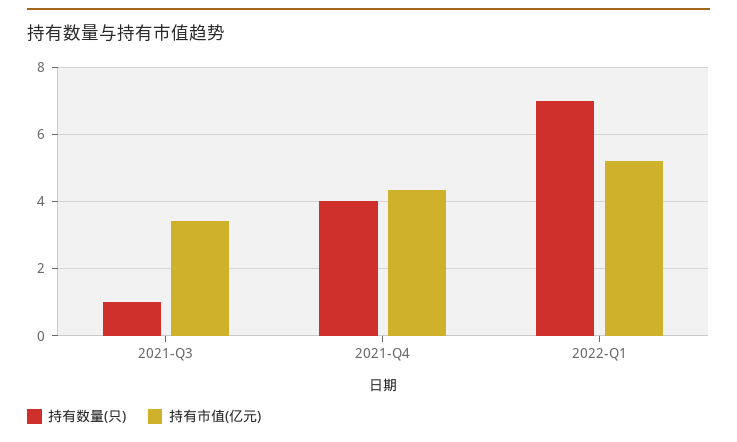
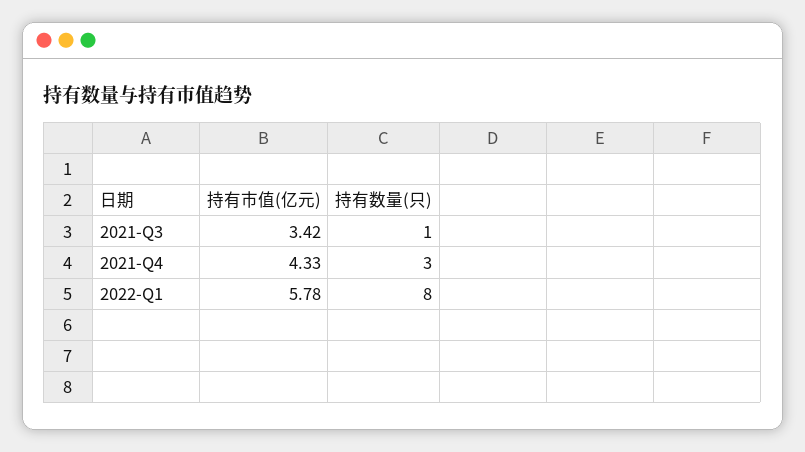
持有数量(只), 2021-Q4: 4 -> 3
持有数量(只), 2022-Q1: 7 -> 8
持有市值(亿元), 2022-Q1: 5.2 -> 5.78

